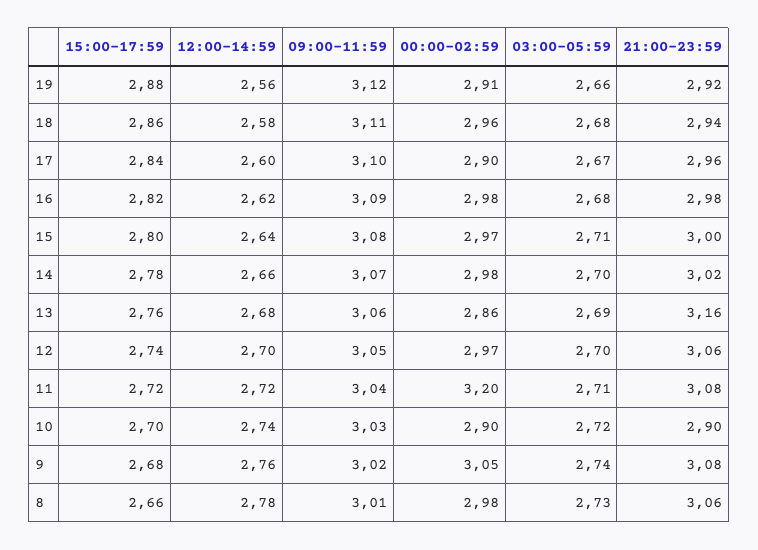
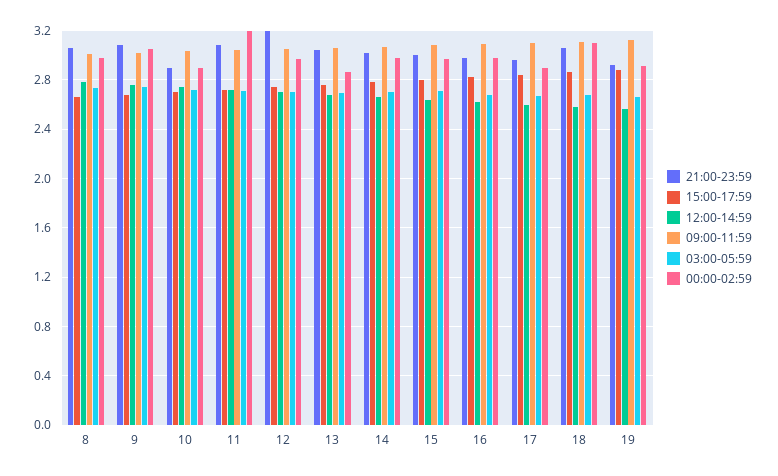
00:00-02:59, 18: 2.96 -> 3.1
21:00-23:59, 18: 2.94 -> 3.05
21:00-23:59, 13: 3.16 -> 3.05
21:00-23:59, 12: 3.06 -> 3.2

